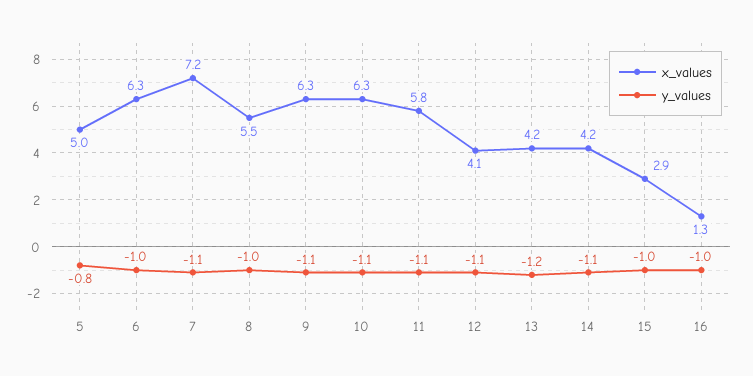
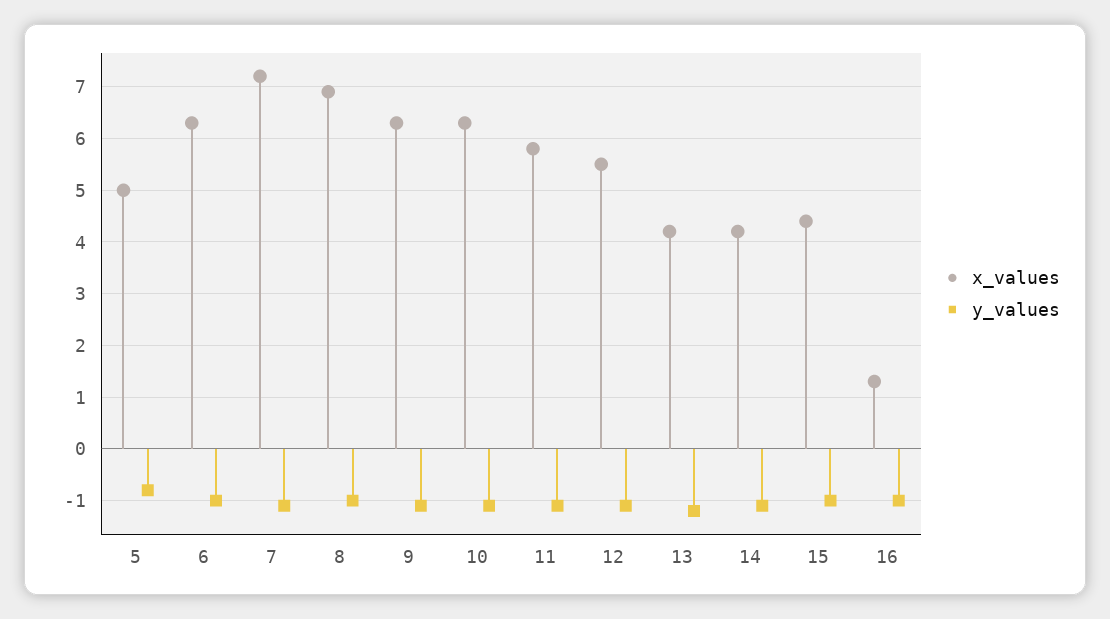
x_values, 8: 5.5 -> 7
x_values, 12: 4.1 -> 5.5
x_values, 15: 2.9 -> 4.5

